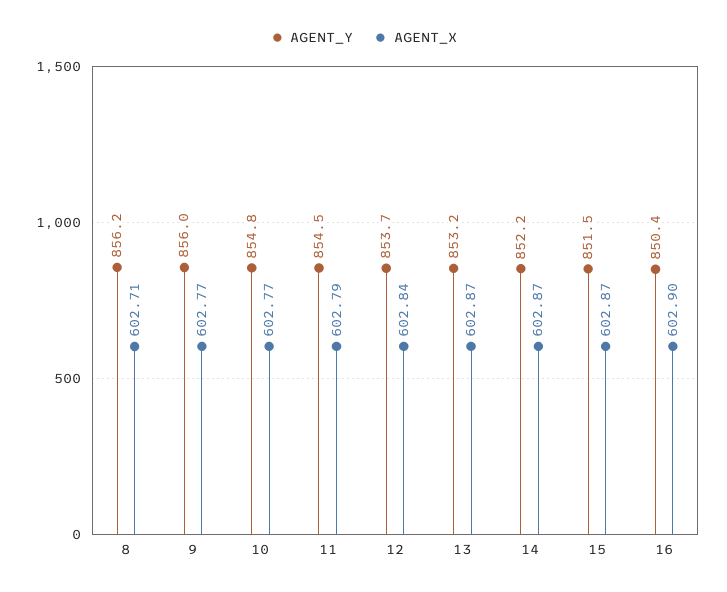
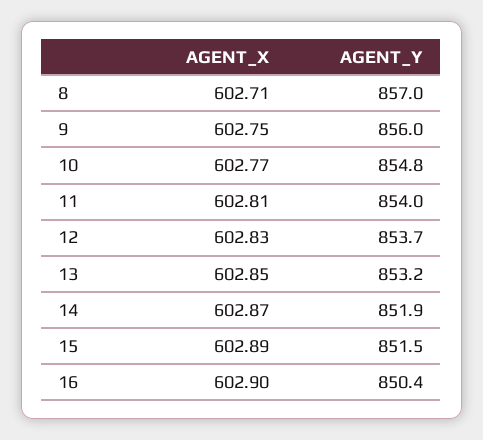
AGENT_Y, 8: 856.2 -> 857
AGENT_X, 9: 602.77 -> 602.75
AGENT_Y, 11: 854.5 -> 854
AGENT_X, 11: 602.79 -> 602.81
AGENT_X, 12: 602.84 -> 602.83
AGENT_X, 13: 602.87 -> 602.85
AGENT_Y, 14: 852.2 -> 851.9
AGENT_X, 15: 602.87 -> 602.89

